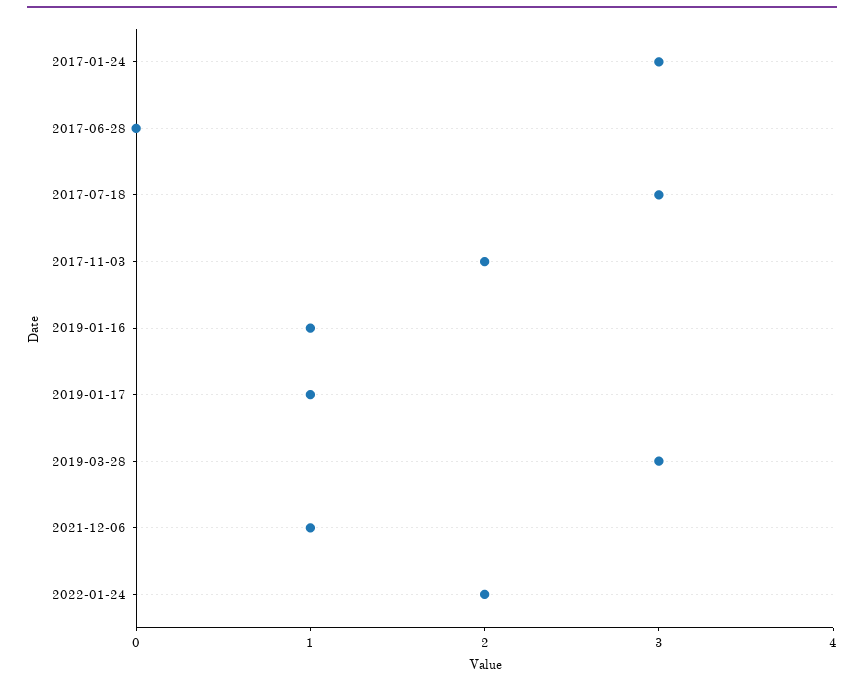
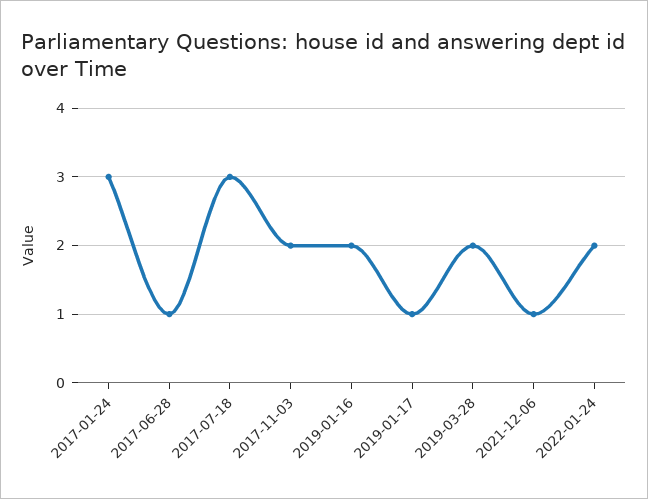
2017-06-28: 0 -> 1
2019-01-16: 1 -> 2
2019-03-28: 3 -> 2

